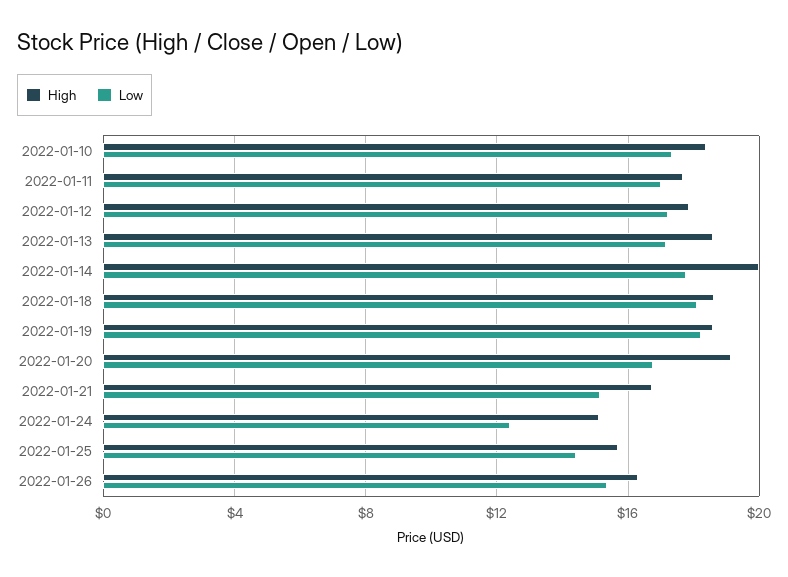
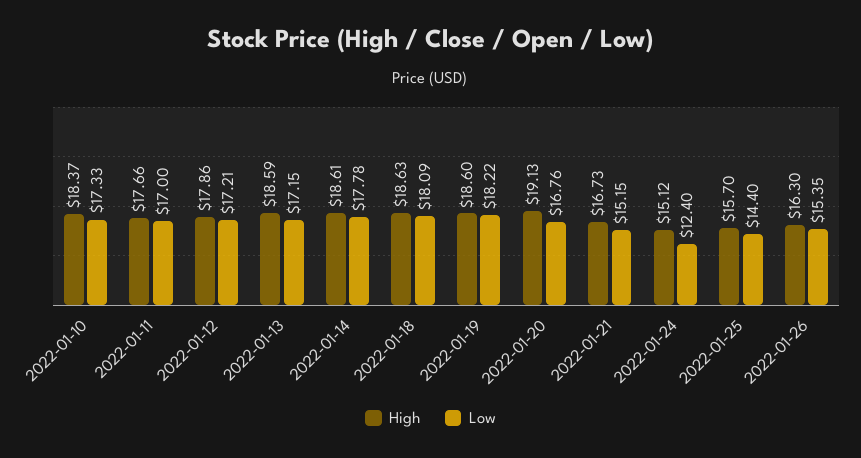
High, 2022-01-14: 20 -> 18.61

